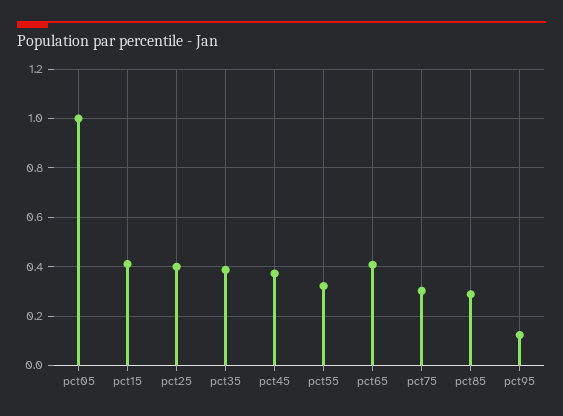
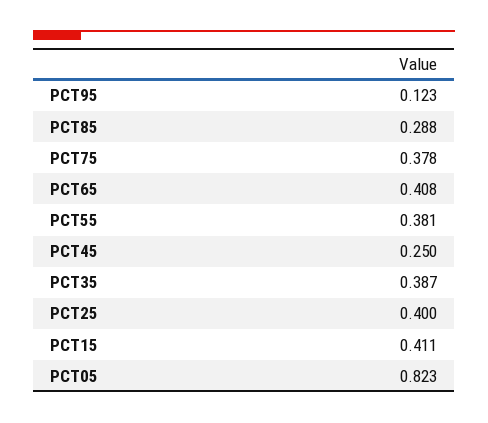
pct05: 1 -> 0.823
pct45: 0.375 -> 0.25
pct55: 0.325 -> 0.381
pct75: 0.3 -> 0.378

